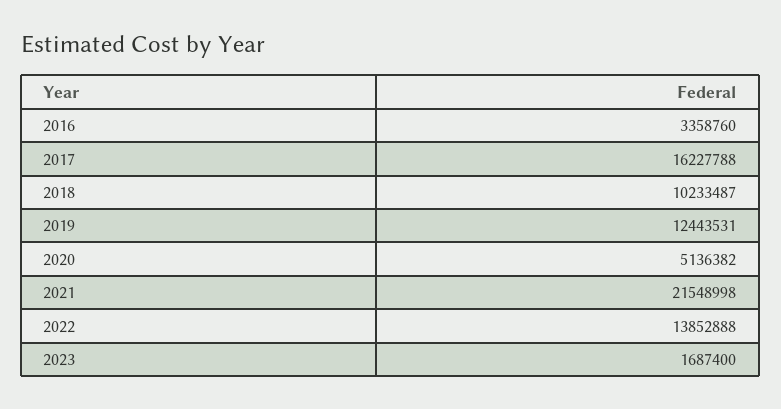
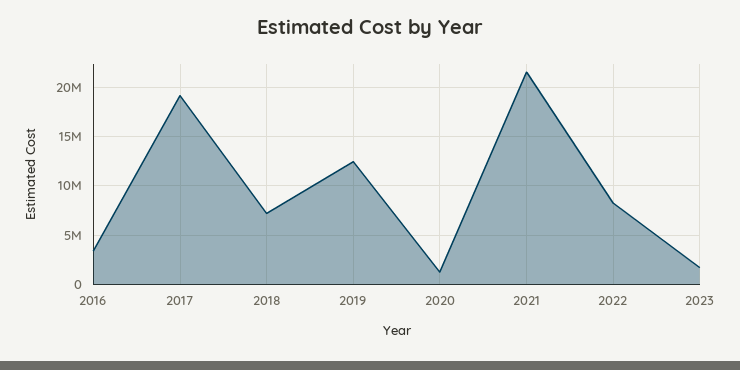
2017: 16227788 -> 19000000
2018: 10233487 -> 7000000
2020: 5136382 -> 1000000
2022: 13852888 -> 8000000

